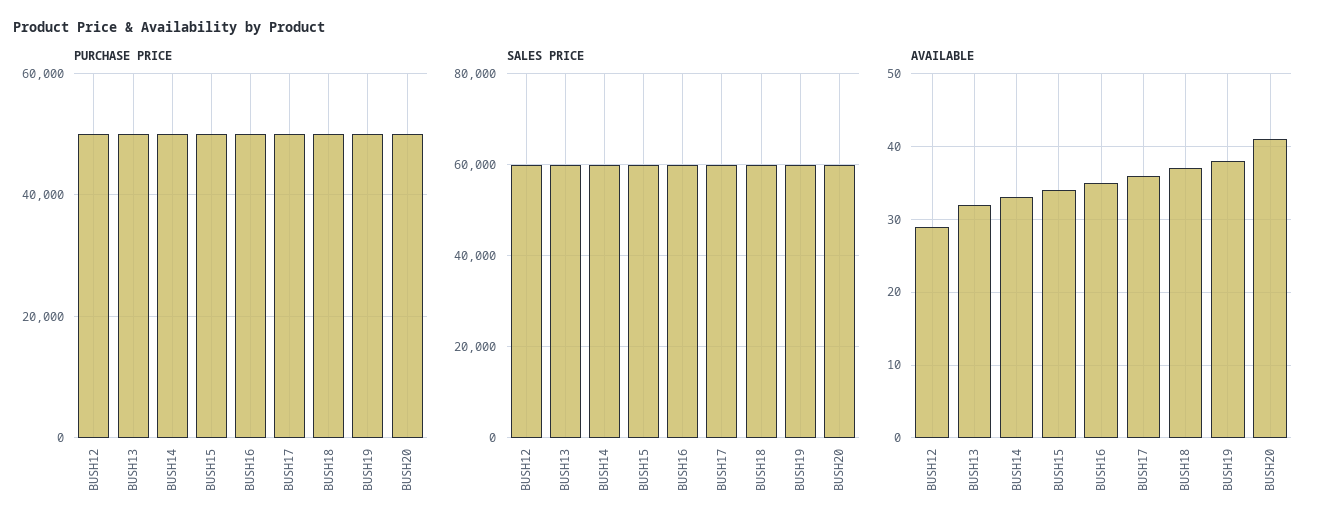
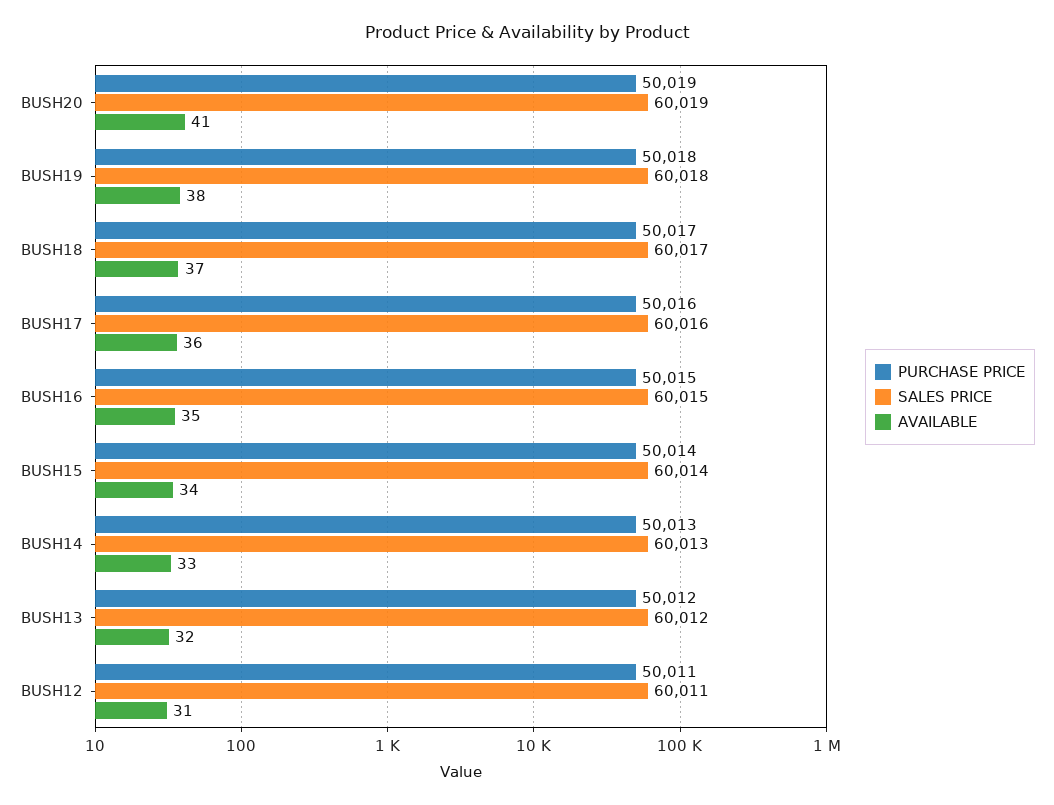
AVAILABLE, BUSH12: 29 -> 31

